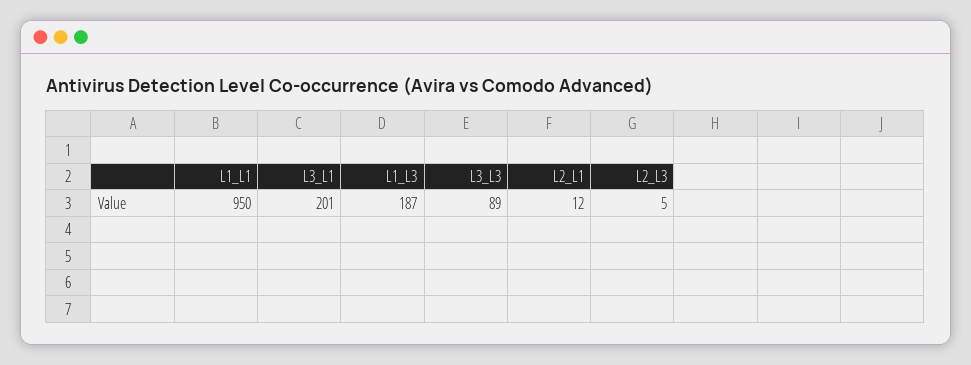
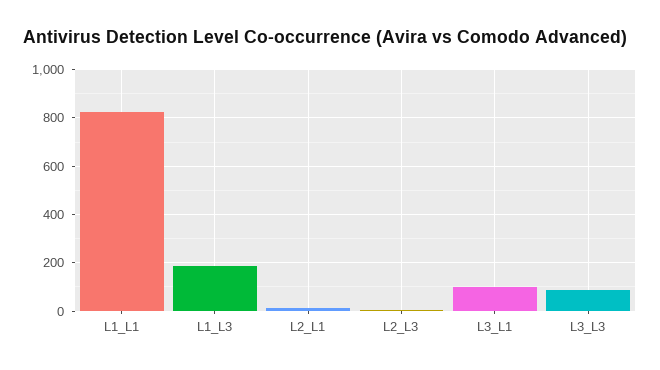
L1_L1: 950 -> 825
L3_L1: 201 -> 100

